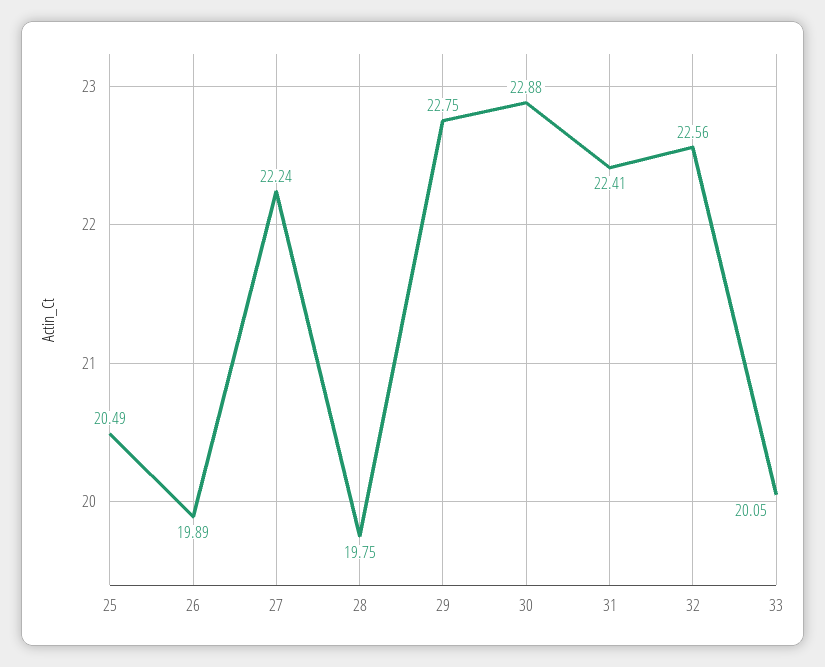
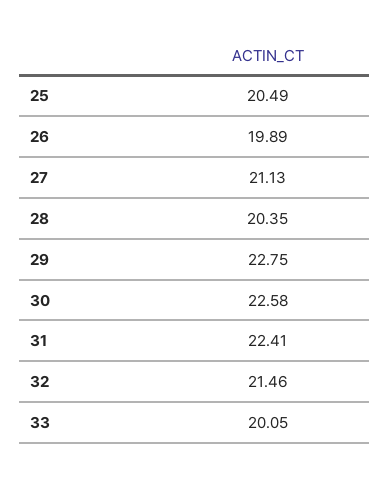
27: 22.24 -> 21.13
28: 19.75 -> 20.35
30: 22.88 -> 22.58
32: 22.56 -> 21.46

